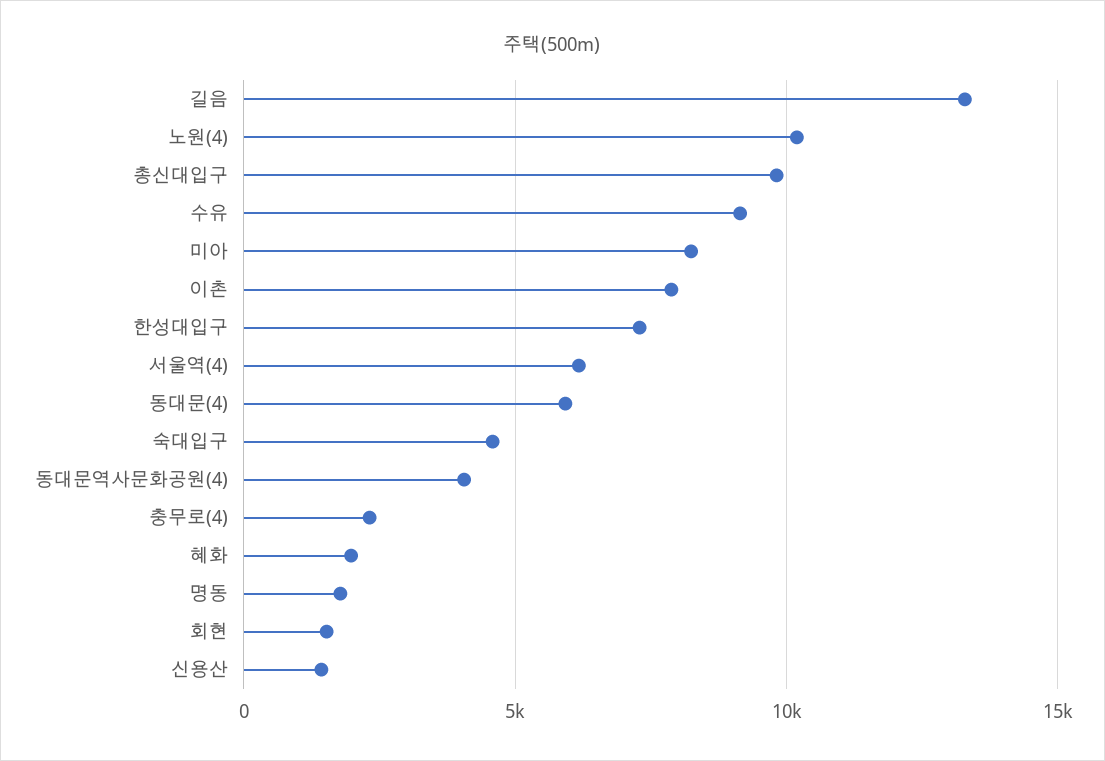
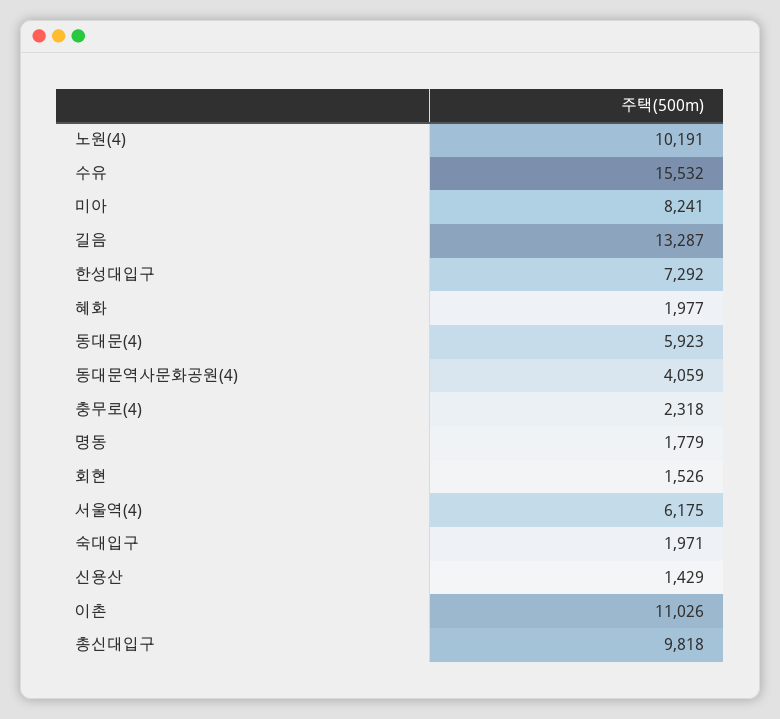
수유: 9000 -> 15532
이촌: 8000 -> 11026
숙대입구: 4500 -> 1971

